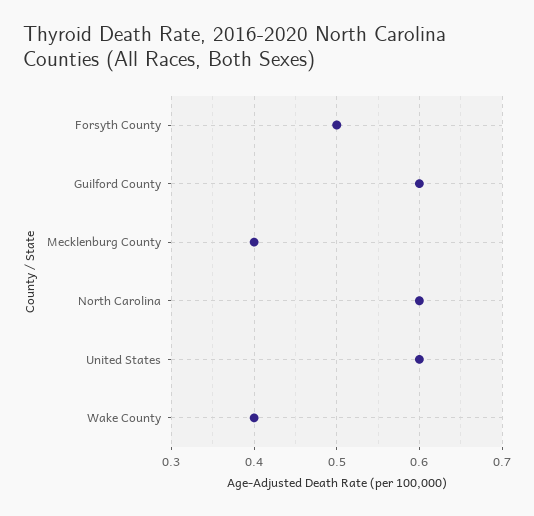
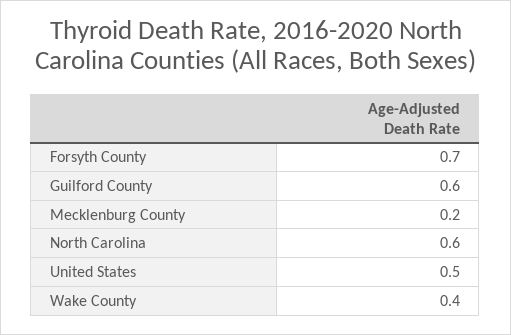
Forsyth County: 0.5 -> 0.7
Mecklenburg County: 0.4 -> 0.2
United States: 0.6 -> 0.5

